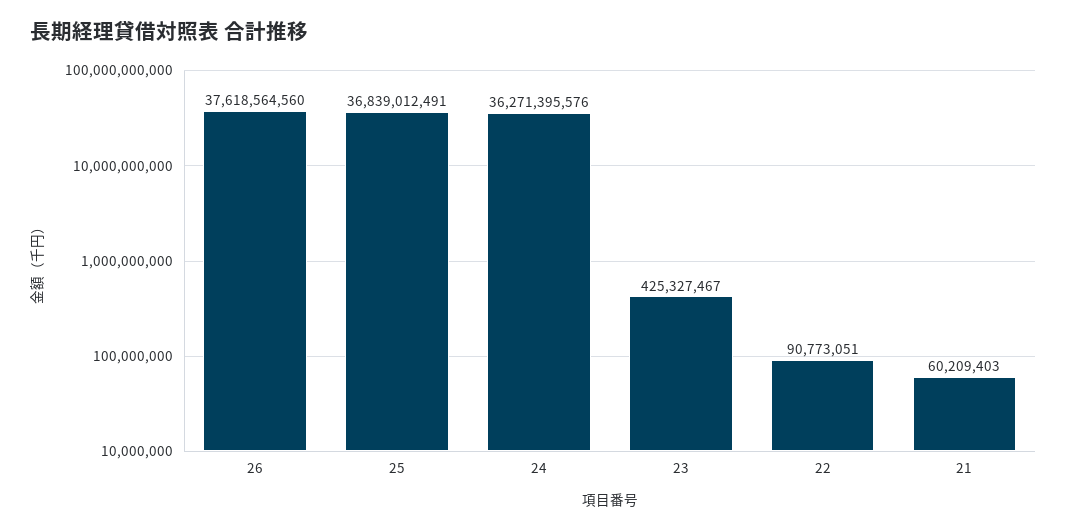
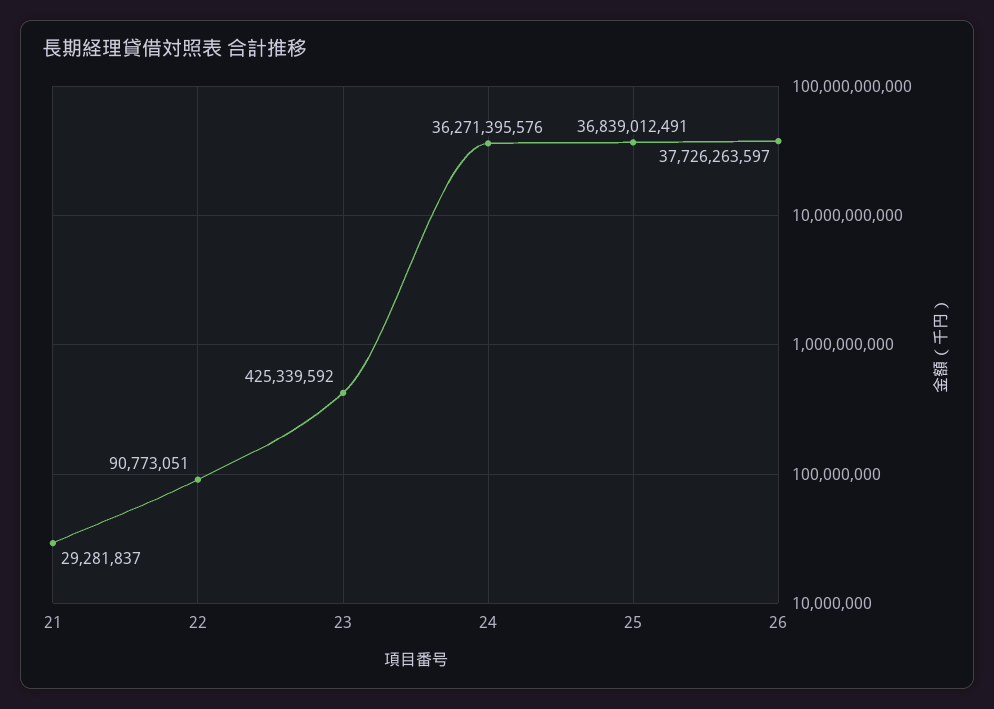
26: 37618564560 -> 37726263597
23: 425327467 -> 425339592
21: 60209403 -> 29281837

